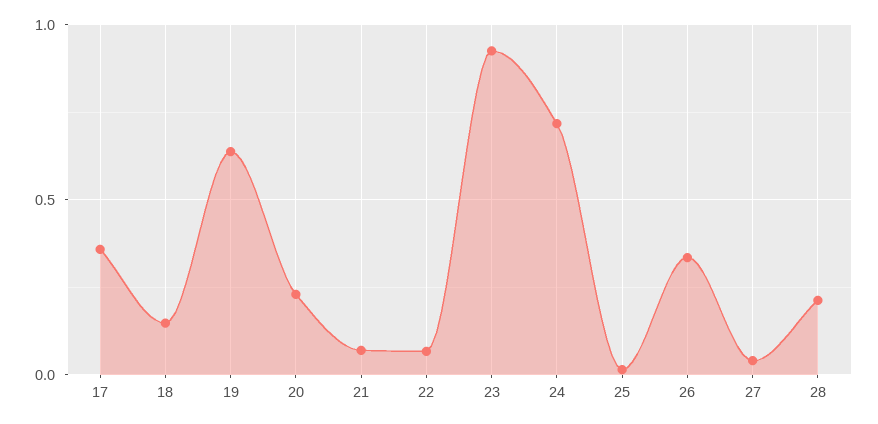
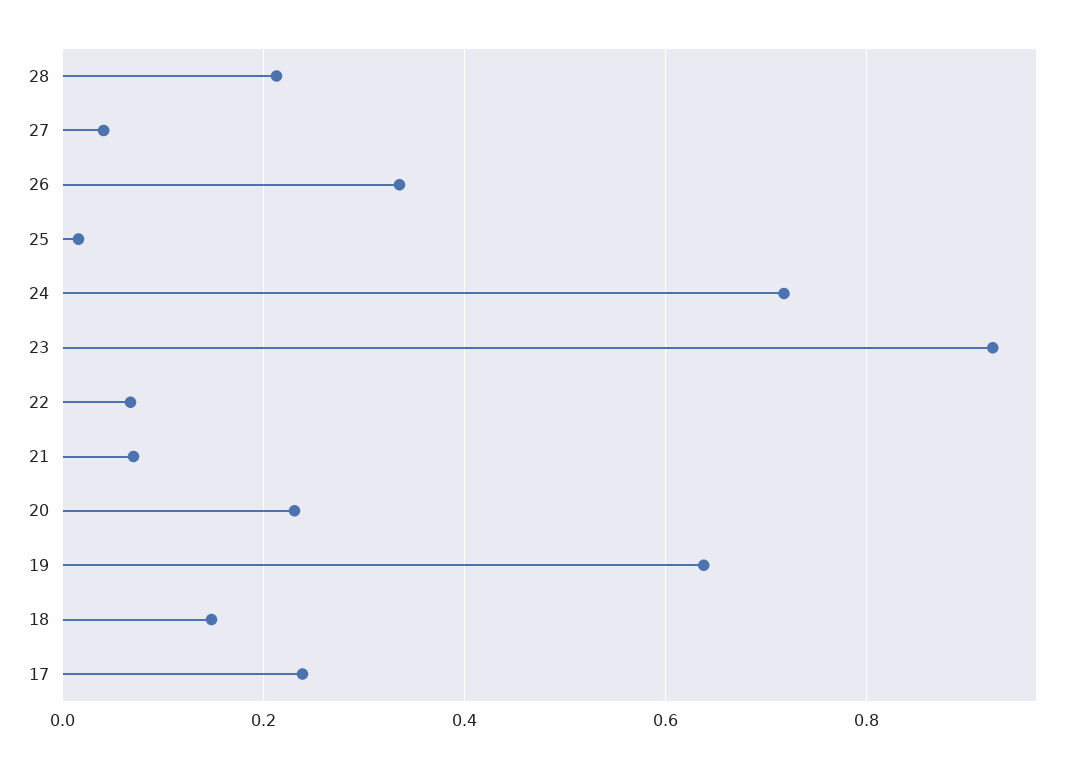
17: 0.35 -> 0.24

